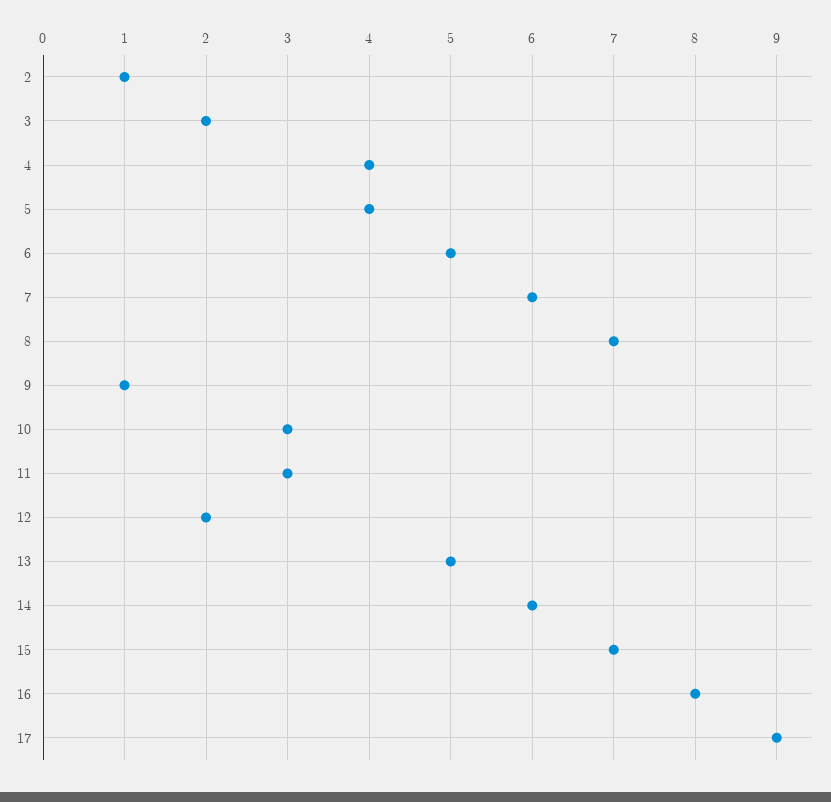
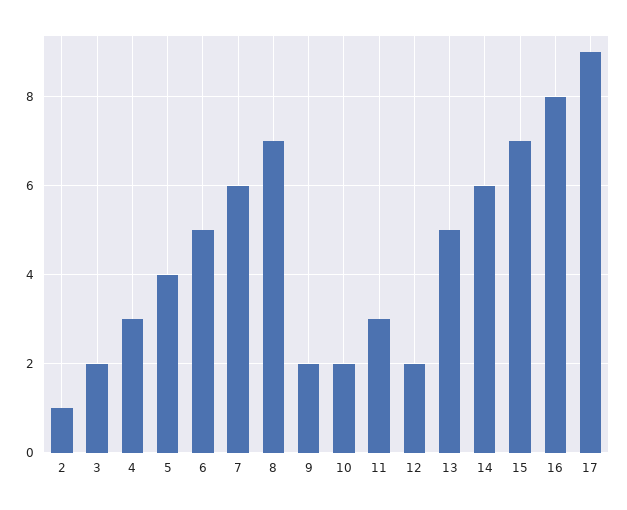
4: 4 -> 3
9: 1 -> 2
10: 3 -> 2

